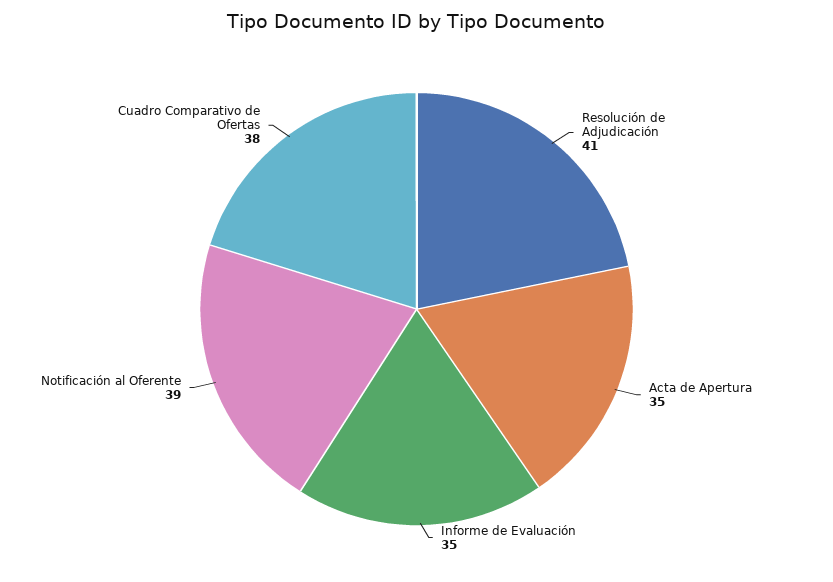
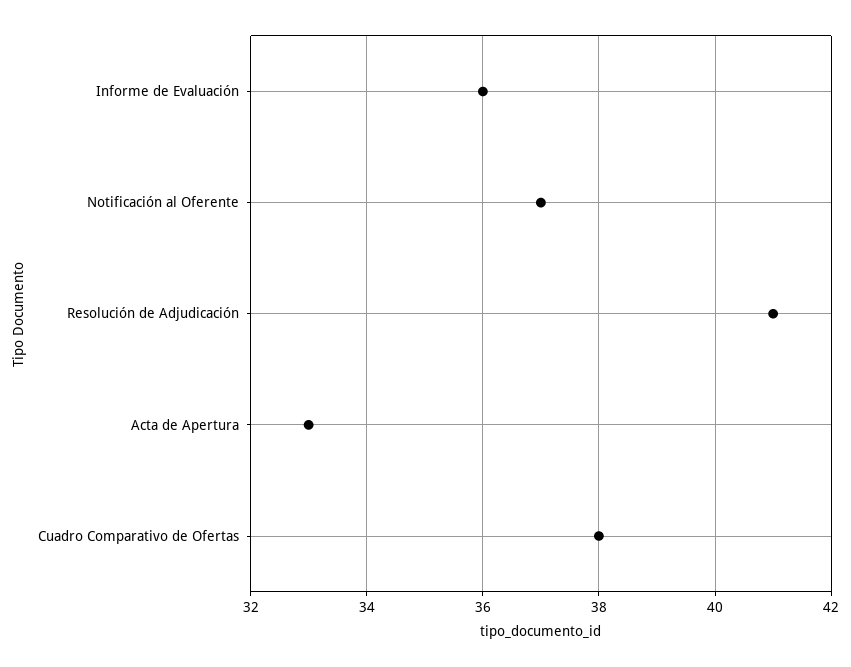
Acta de Apertura: 35 -> 33
Informe de Evaluación: 35 -> 36
Notificación al Oferente: 39 -> 37

